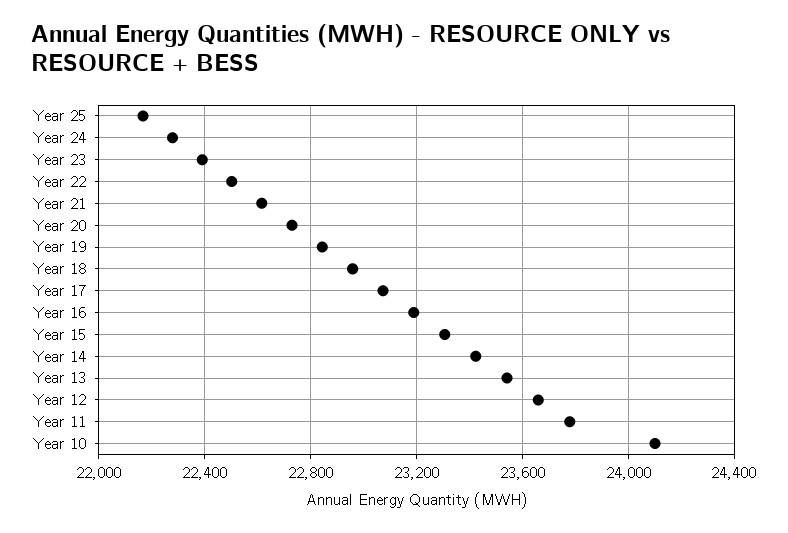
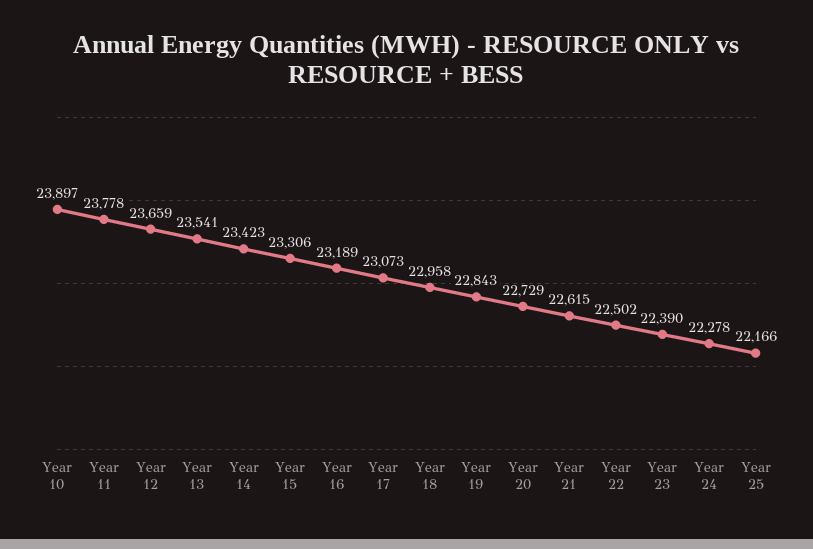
Year 10: 24100 -> 23897

